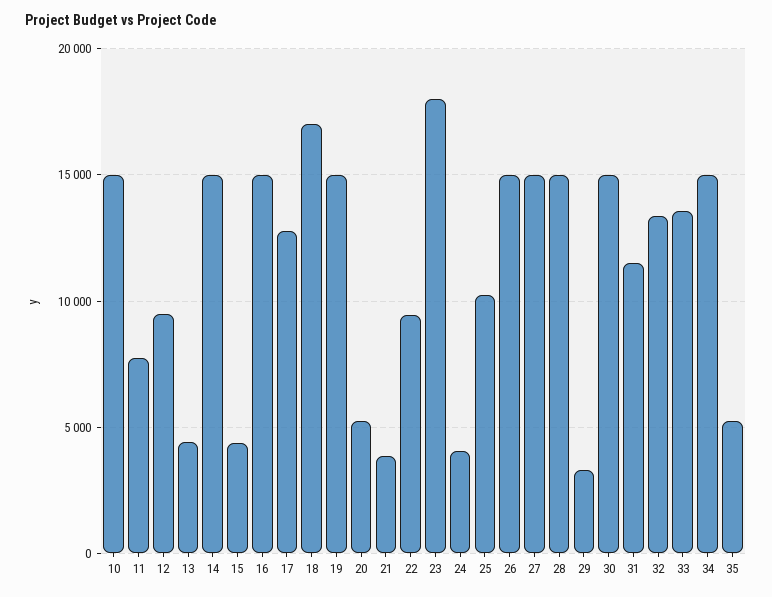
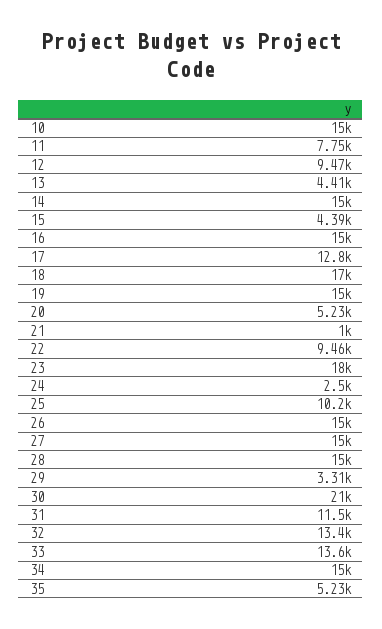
21: 4000 -> 1000
24: 4000 -> 2500
30: 15000 -> 21000

